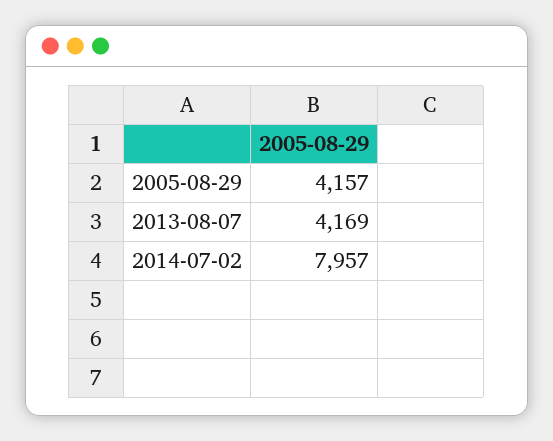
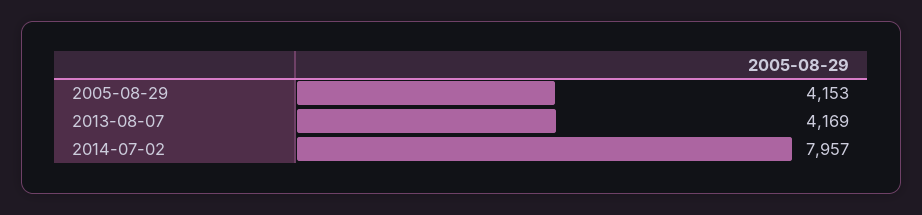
2005-08-29: 4157 -> 4153

